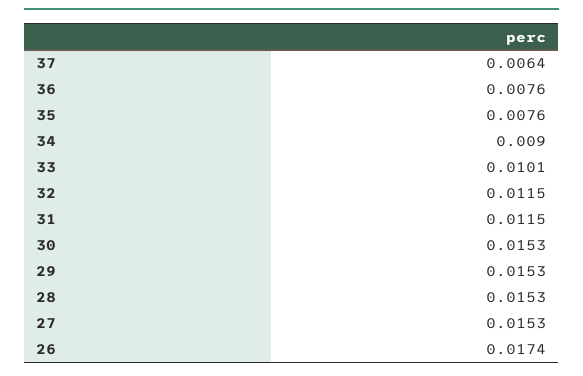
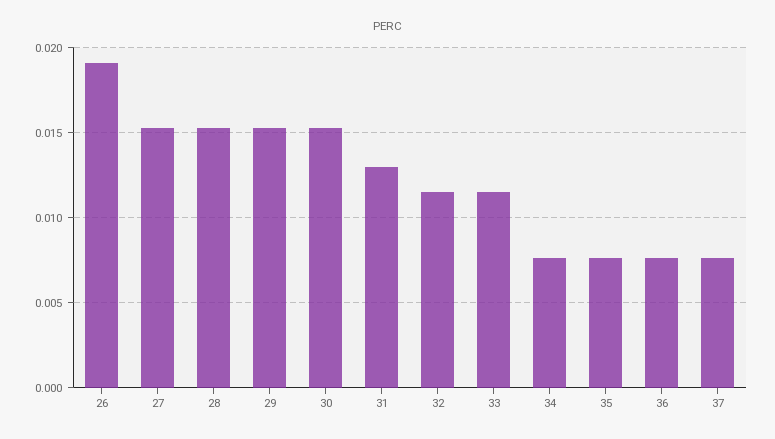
37: 0.0064 -> 0.0075
34: 0.009 -> 0.0075
33: 0.0101 -> 0.0115
31: 0.0115 -> 0.013
26: 0.0174 -> 0.019

